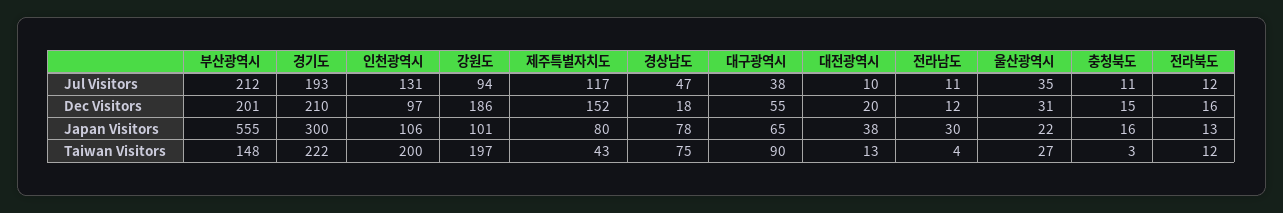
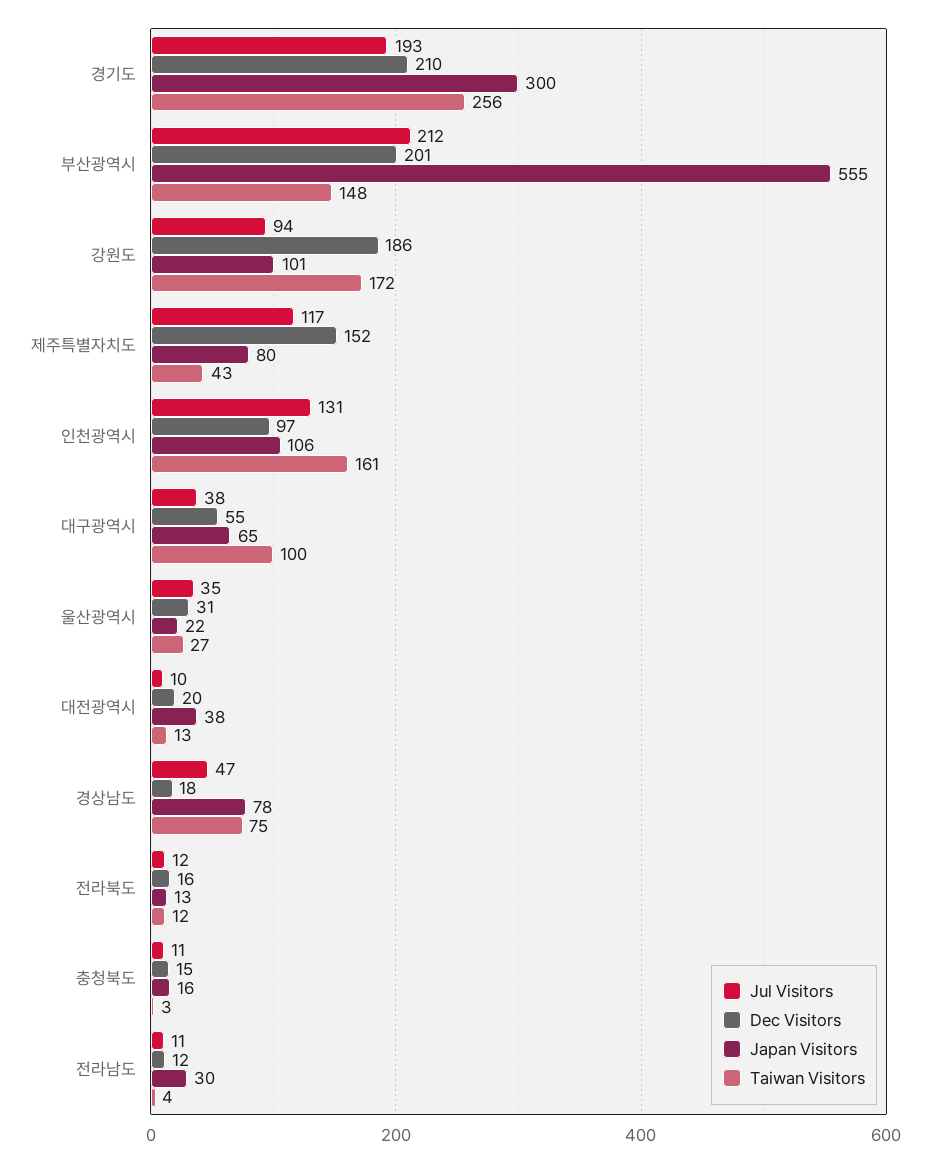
Taiwan Visitors, 경기도: 222 -> 256
Taiwan Visitors, 인천광역시: 200 -> 161
Taiwan Visitors, 강원도: 197 -> 172
Taiwan Visitors, 대구광역시: 90 -> 100

